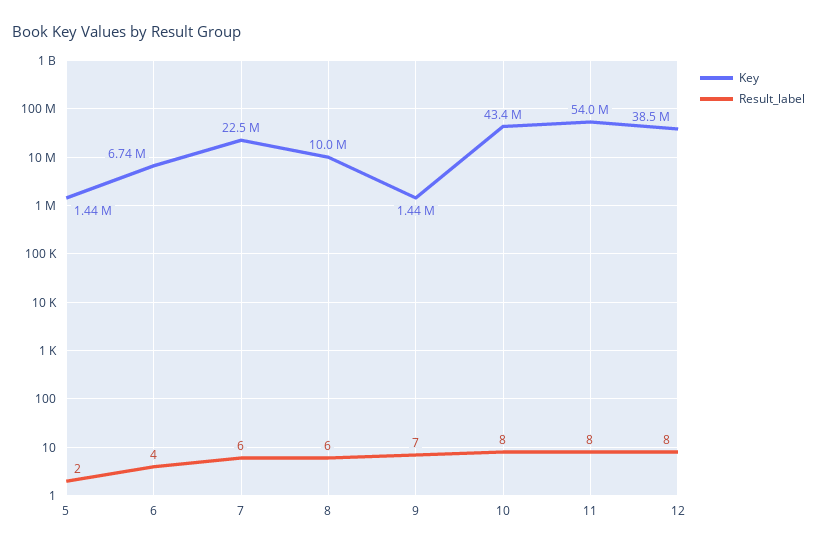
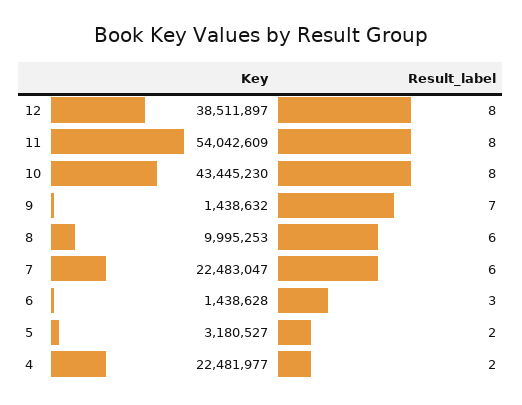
Key, 5: 1440000 -> 3180527
Key, 6: 6740000 -> 1438628
Result_label, 6: 4 -> 3
Key, 4: none -> 22481977
Result_label, 4: none -> 2

